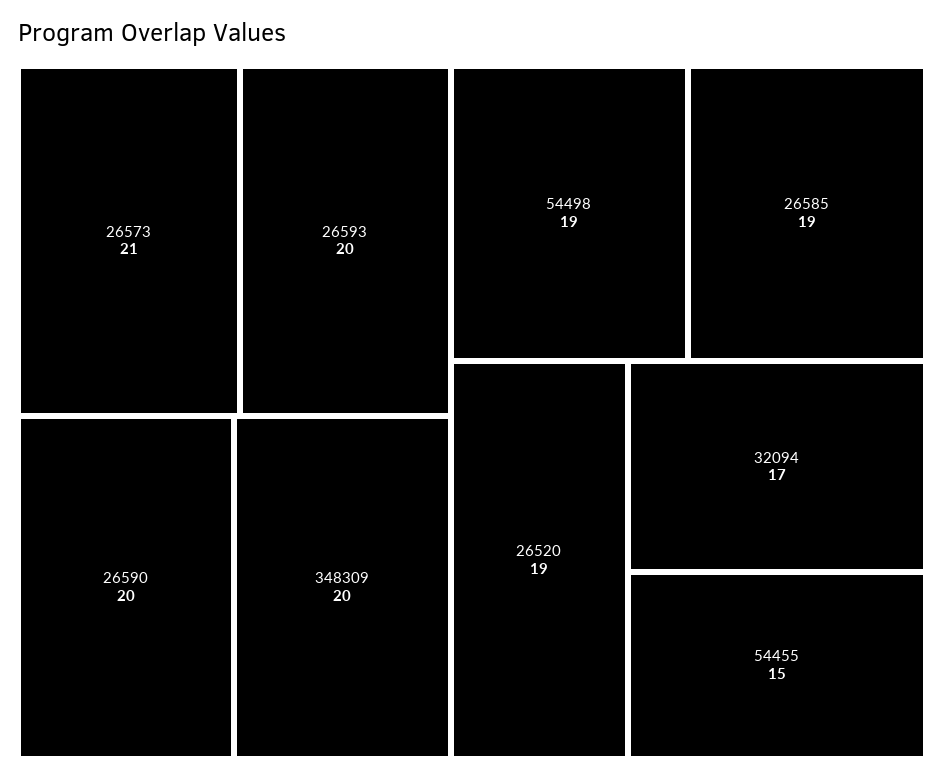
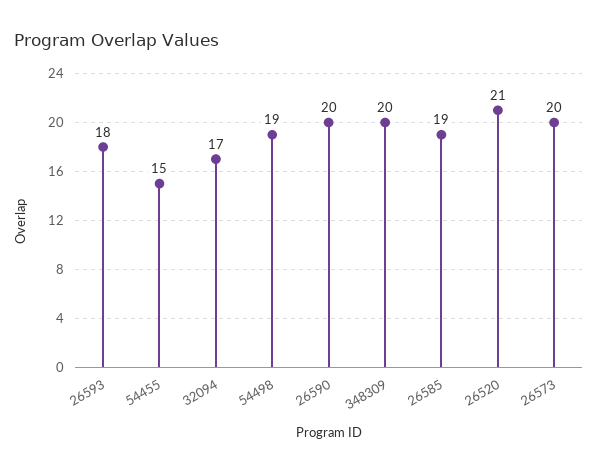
26573: 21 -> 20
26593: 20 -> 18
26520: 19 -> 21

